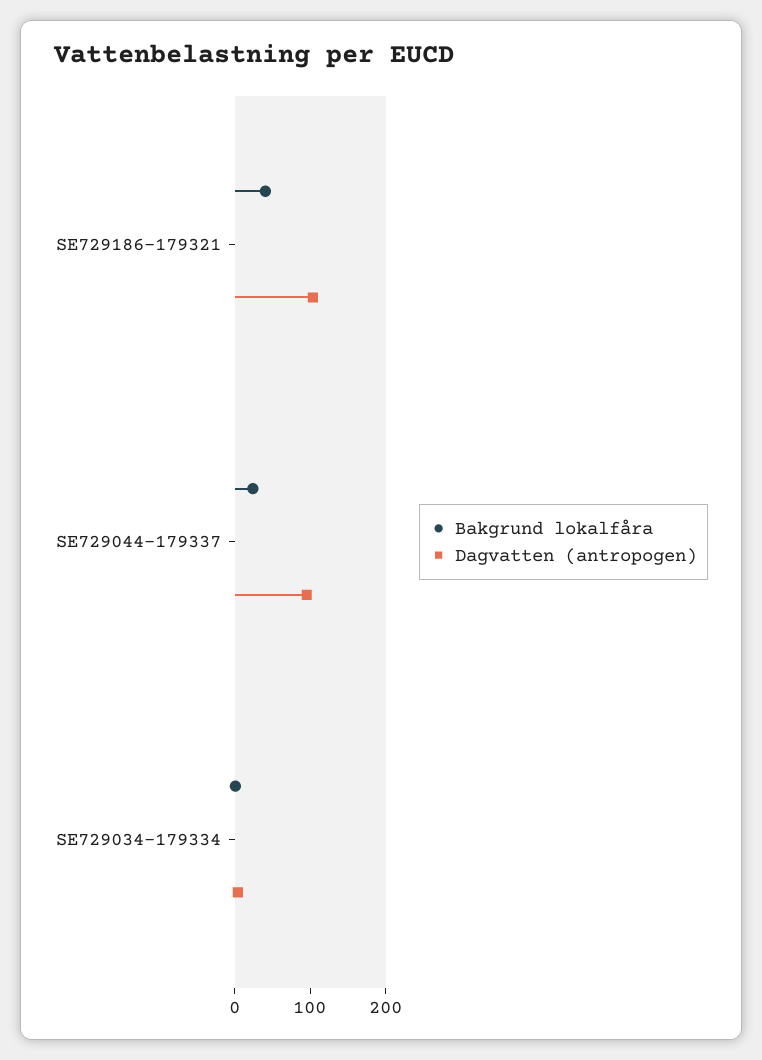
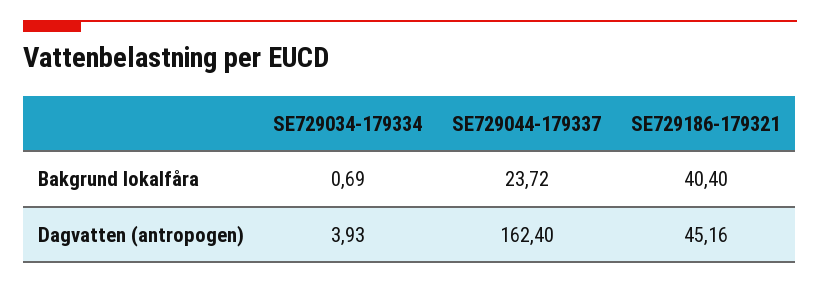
Dagvatten (antropogen), SE729186-179321: 100 -> 45.16
Dagvatten (antropogen), SE729044-179337: 100 -> 162.4

